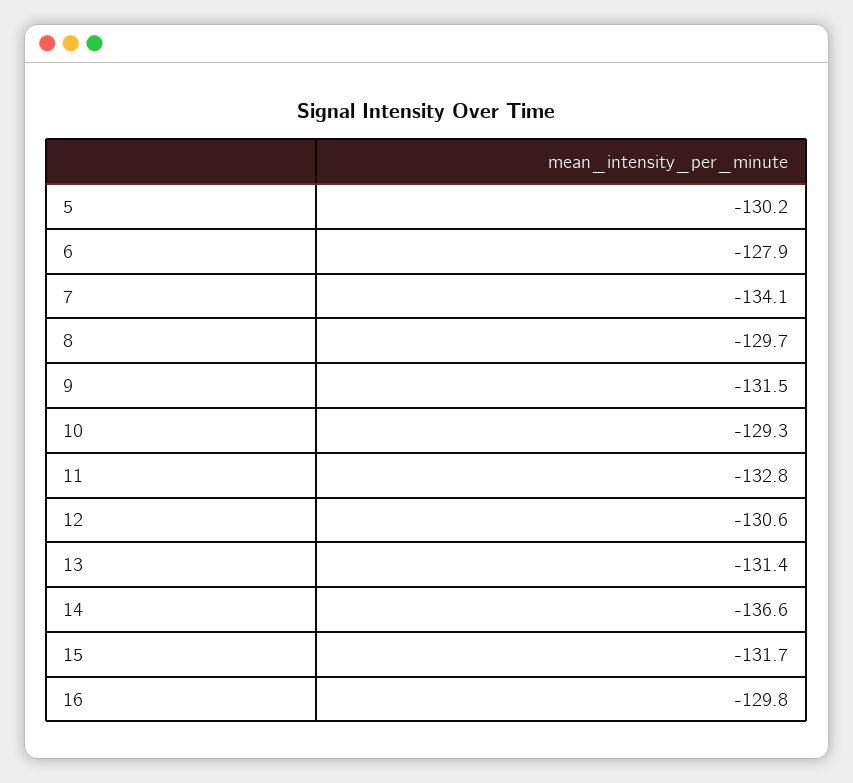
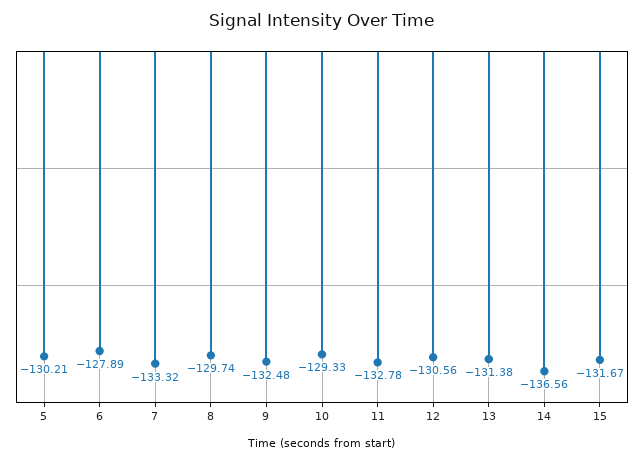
7: -134.1 -> -133.32
9: -131.5 -> -132.48
16: -129.8 -> none

